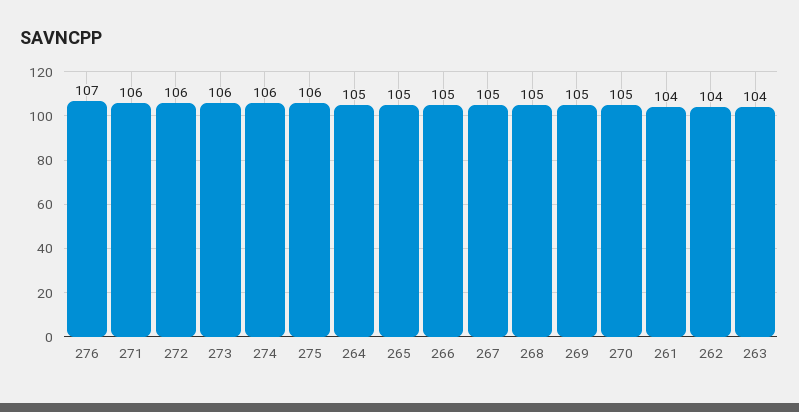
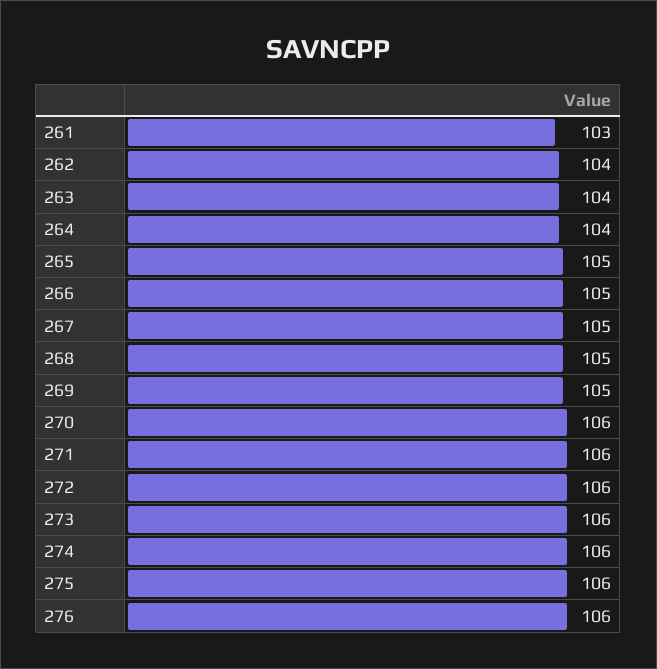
276: 107 -> 106
264: 105 -> 104
270: 105 -> 106
261: 104 -> 103

